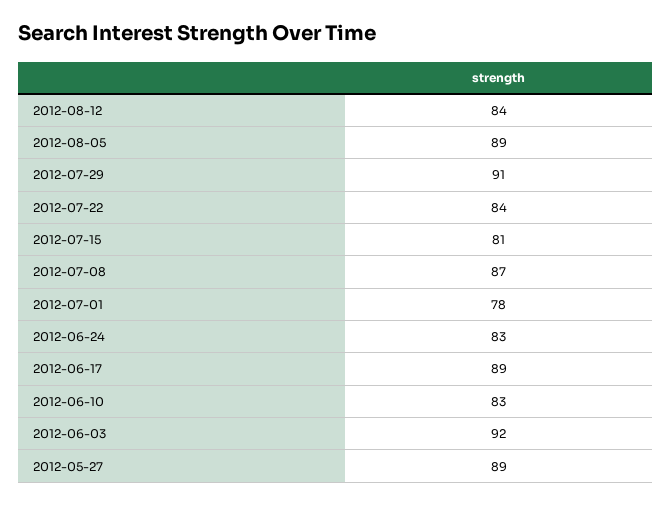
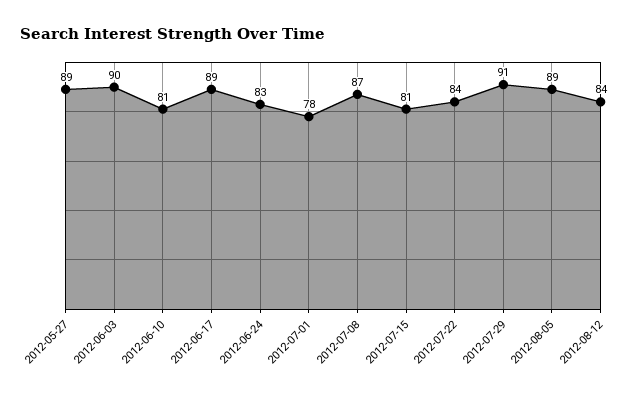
2012-06-10: 83 -> 81
2012-06-03: 92 -> 90

